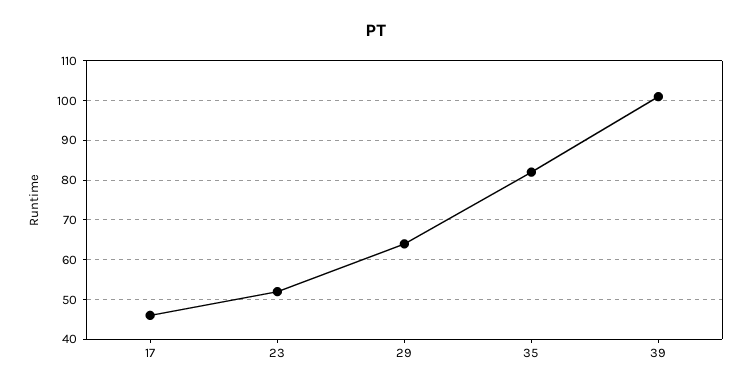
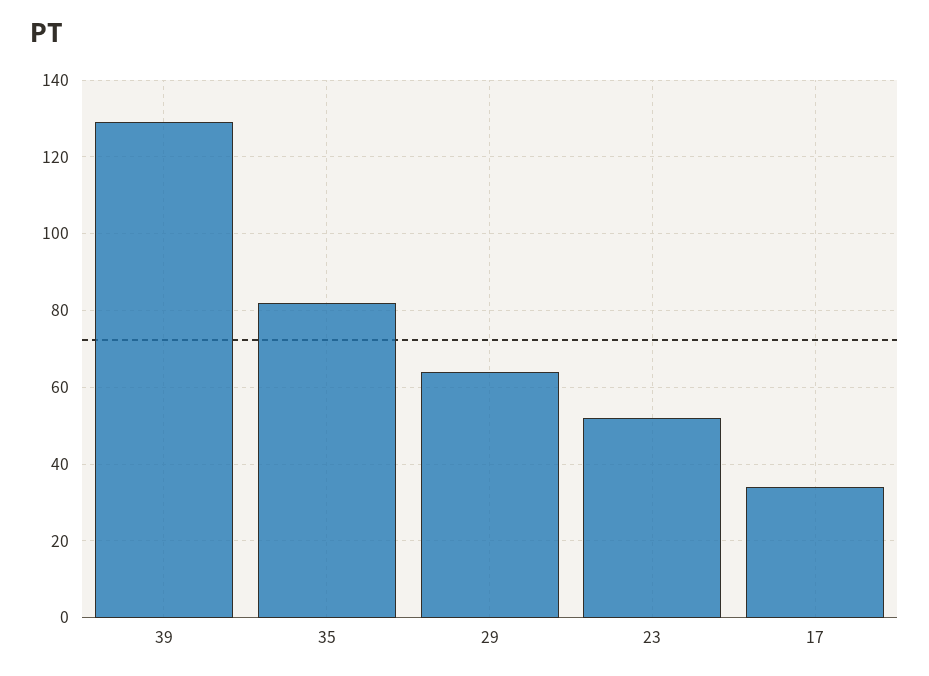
17: 45 -> 35
39: 100 -> 130

